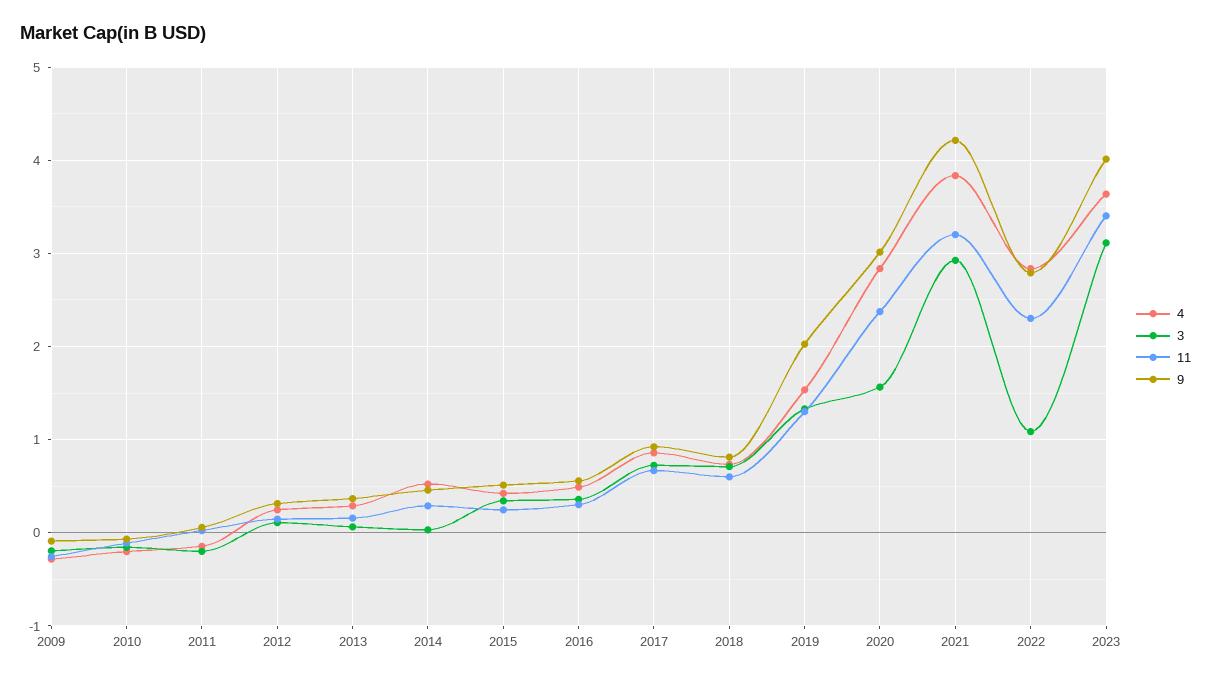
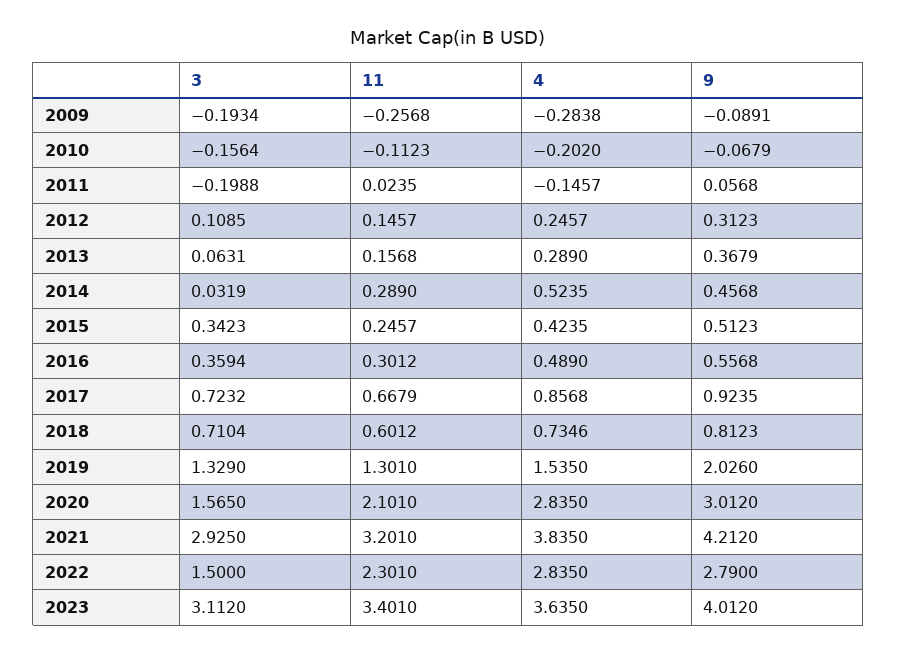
11, 2020: 2.4 -> 2.101
3, 2022: 1.1 -> 1.5

